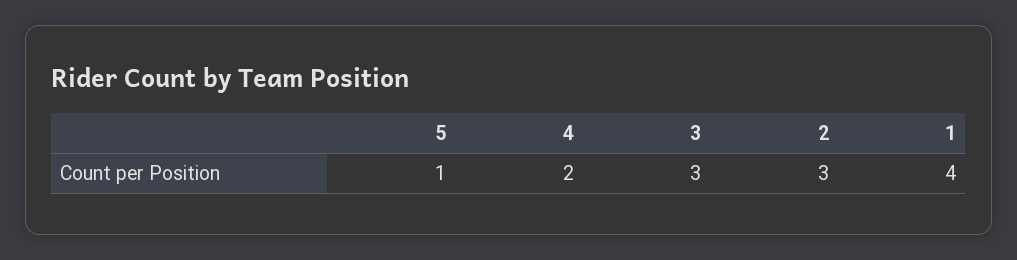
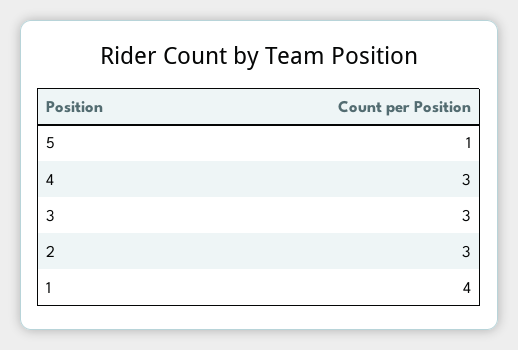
4: 2 -> 3

